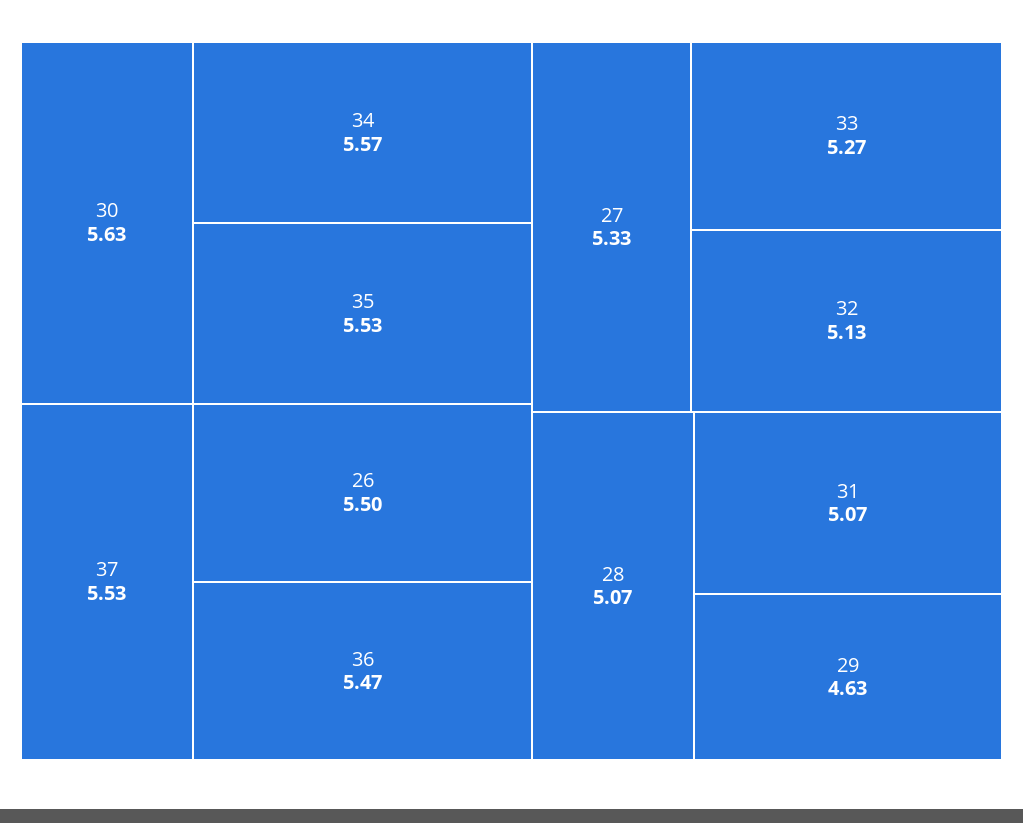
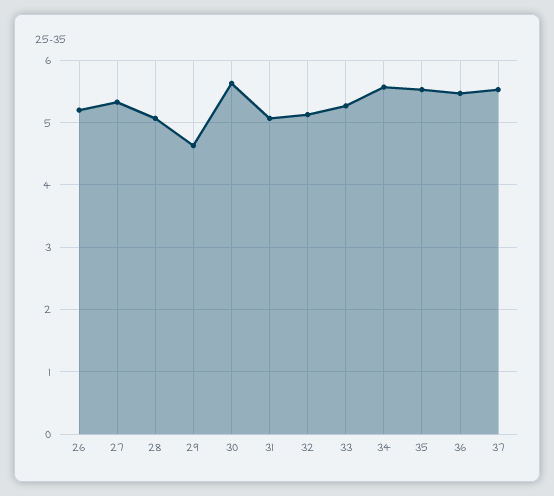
26: 5.5 -> 5.2

